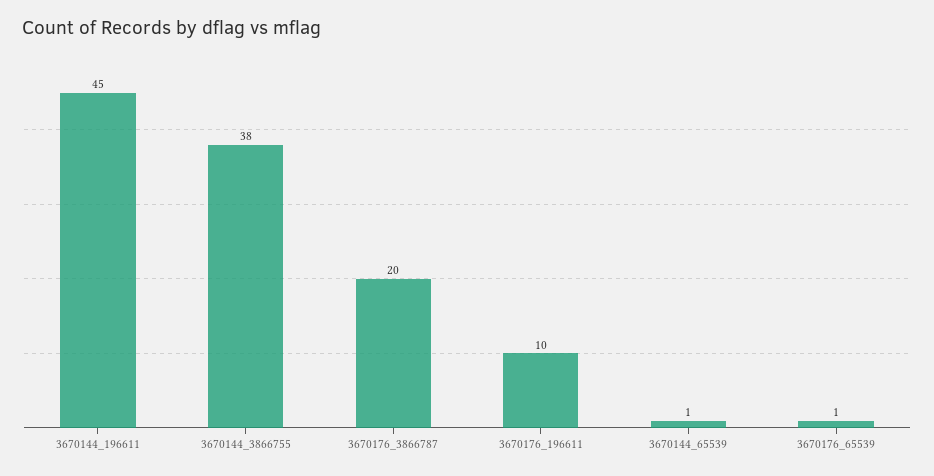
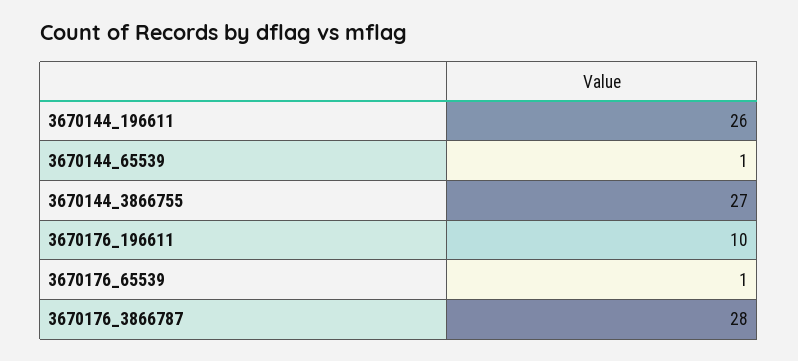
3670144_196611: 45 -> 26
3670144_3866755: 38 -> 27
3670176_3866787: 20 -> 28

